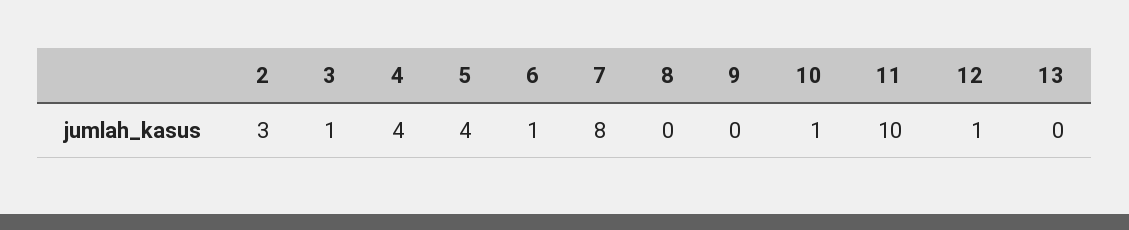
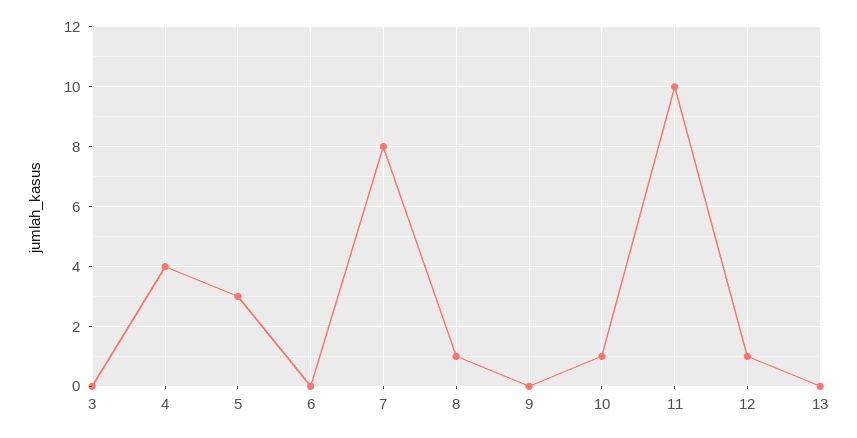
2: 3 -> none
3: 1 -> 0
5: 4 -> 3
6: 1 -> 0
8: 0 -> 1

